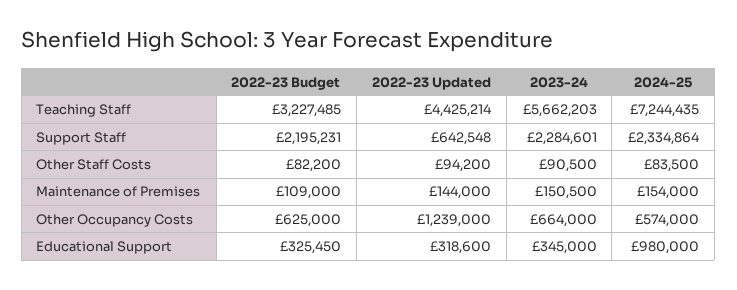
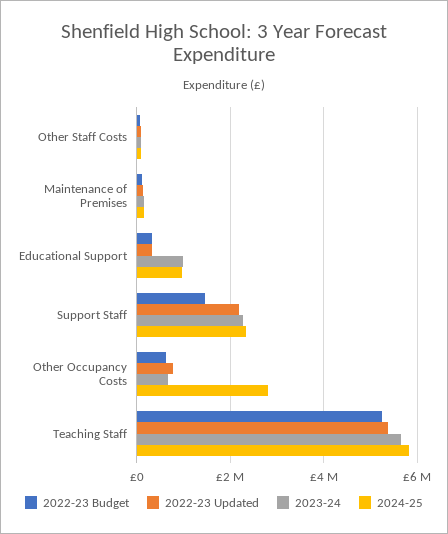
2022-23 Budget, Teaching Staff: 3227485 -> 5200000
2022-23 Updated, Teaching Staff: 4425214 -> 5400000
2024-25, Teaching Staff: 7244435 -> 5800000
2022-23 Budget, Support Staff: 2195231 -> 1400000
2022-23 Updated, Support Staff: 642548 -> 2200000
2022-23 Updated, Other Occupancy Costs: 1239000 -> 800000
2024-25, Other Occupancy Costs: 574000 -> 2800000
2023-24, Educational Support: 345000 -> 1000000

